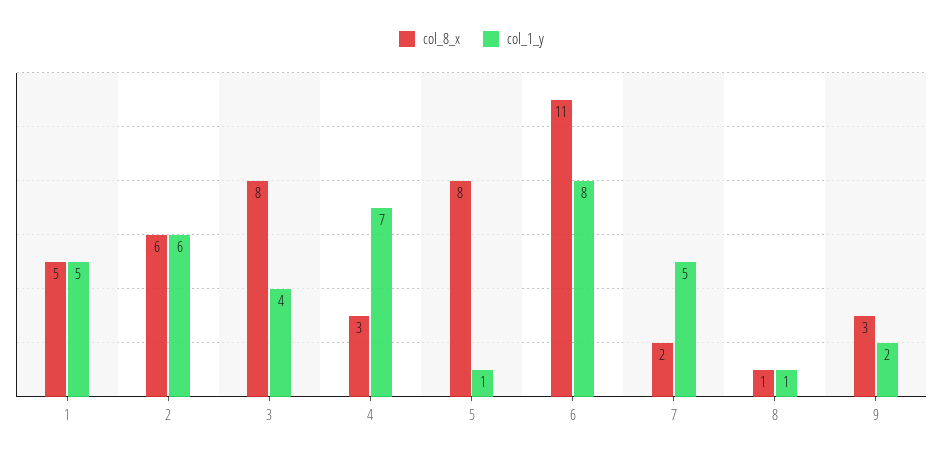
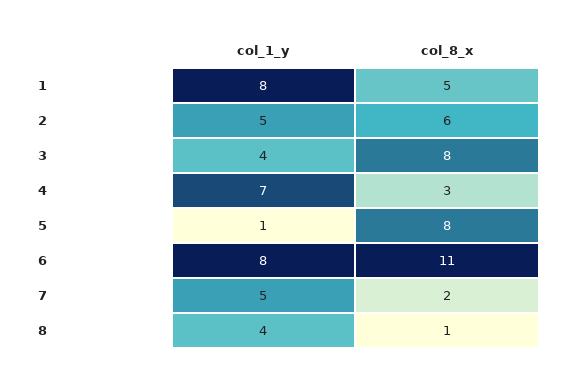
col_1_y, 1: 5 -> 8
col_1_y, 2: 6 -> 5
col_1_y, 8: 1 -> 4
col_8_x, 9: 3 -> none
col_1_y, 9: 2 -> none

